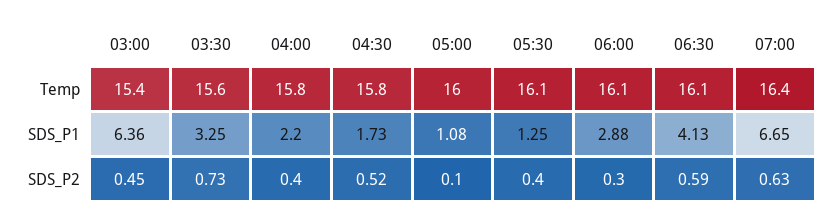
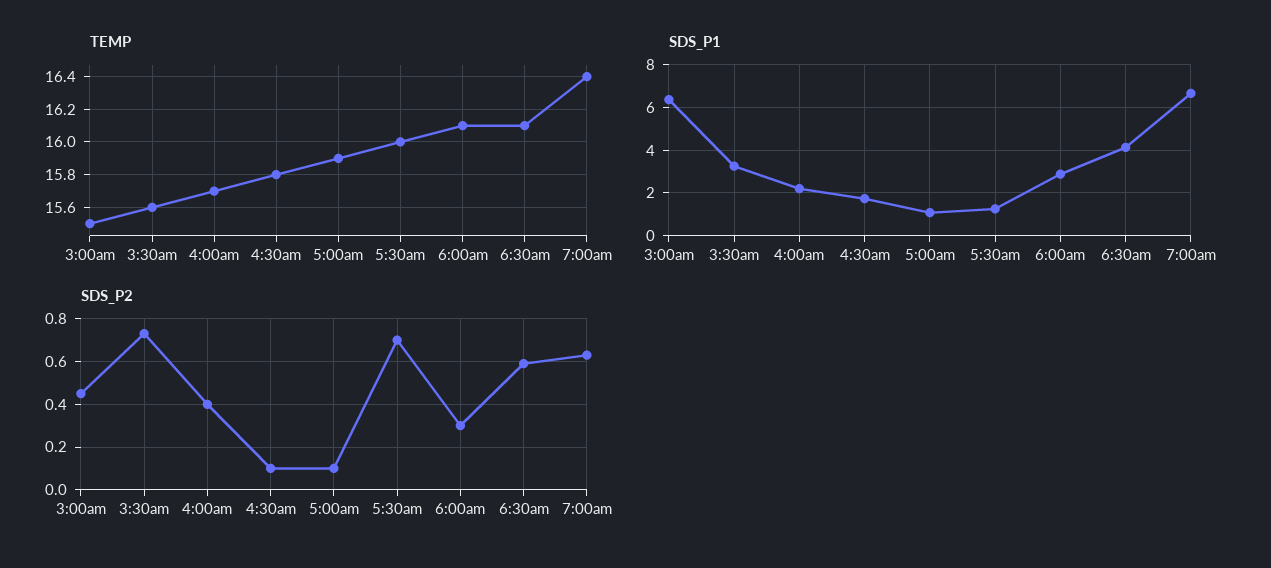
Temp, 03:00: 15.4 -> 15.5
Temp, 04:00: 15.8 -> 15.7
Temp, 05:00: 16 -> 15.9
Temp, 05:30: 16.1 -> 16
SDS_P2, 04:30: 0.52 -> 0.1
SDS_P2, 05:30: 0.4 -> 0.7

